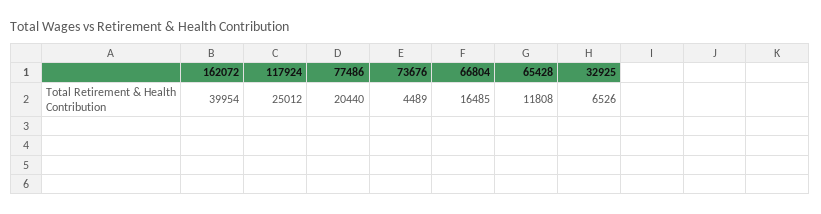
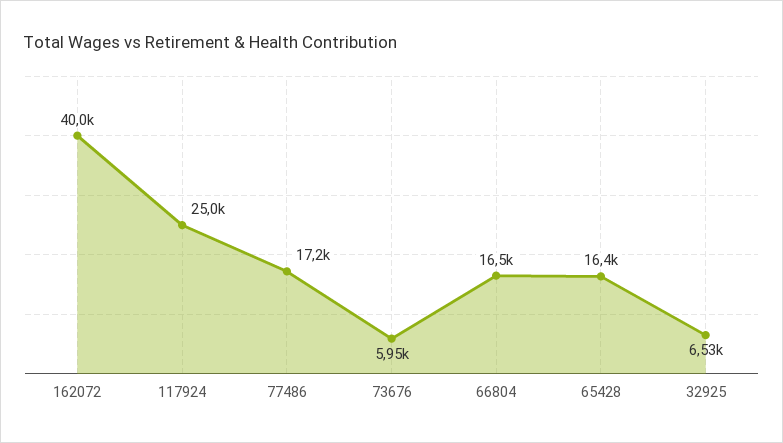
77486: 20440 -> 17200
73676: 4489 -> 5950
65428: 11808 -> 16400

